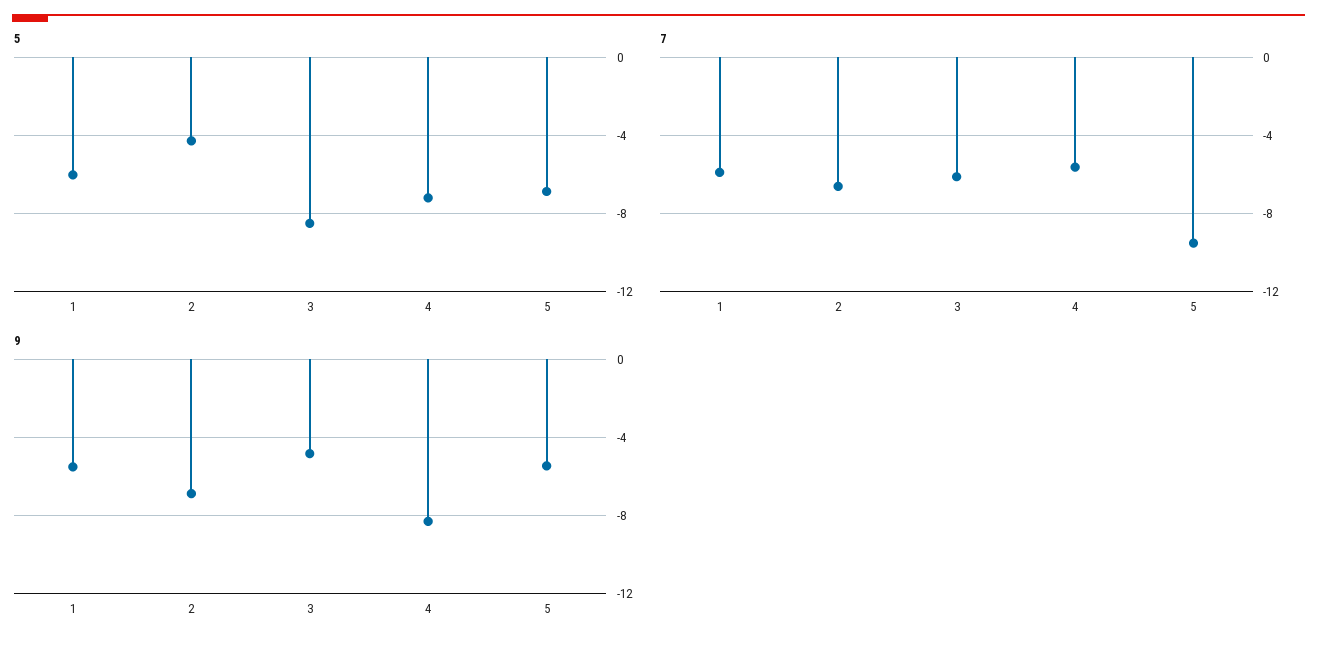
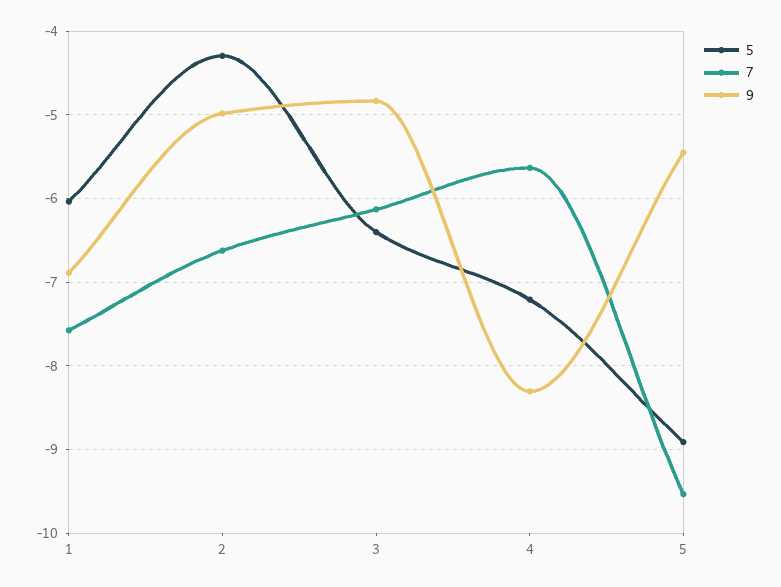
5, 3: -8.5 -> -6.4
5, 5: -7 -> -8.9
7, 1: -6 -> -7.6
9, 1: -5.5 -> -6.9
9, 2: -7 -> -5

